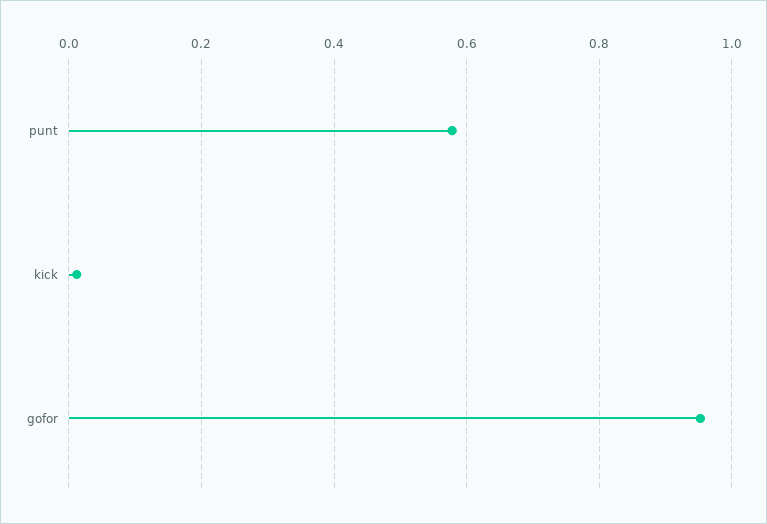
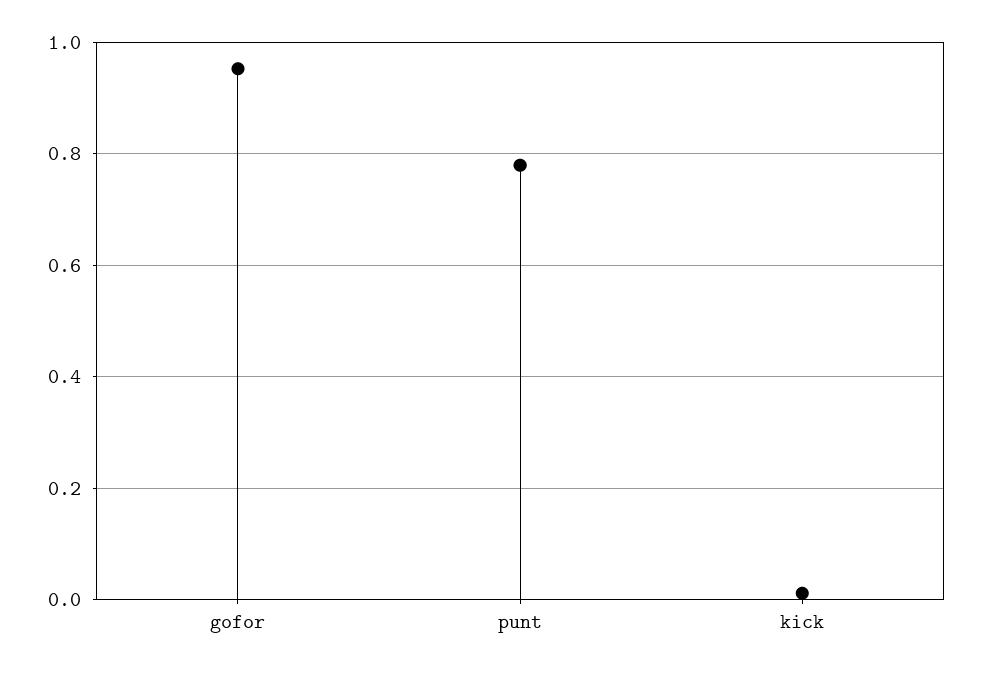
punt: 0.58 -> 0.78

